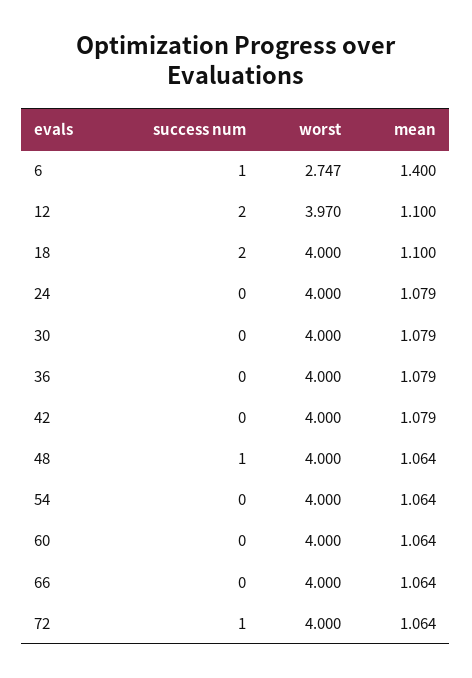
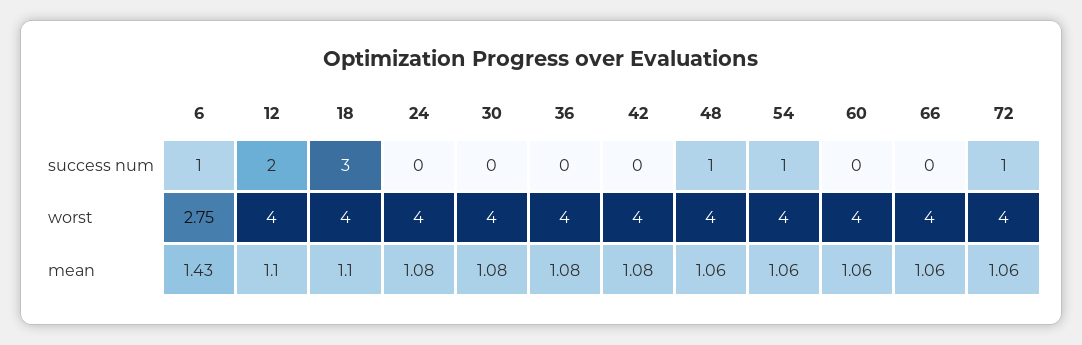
mean, 6: 1.4 -> 1.43
worst, 12: 3.97 -> 4
success num, 18: 2 -> 3
success num, 54: 0 -> 1

